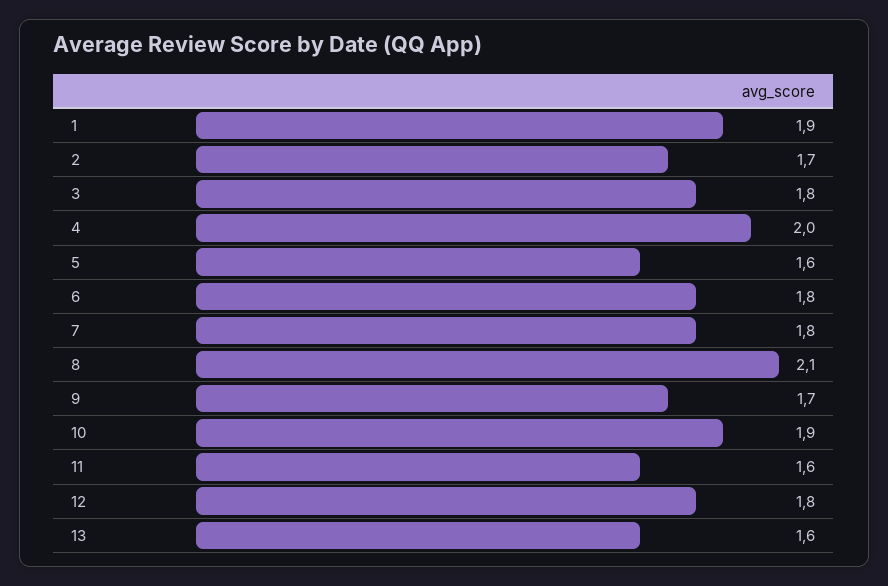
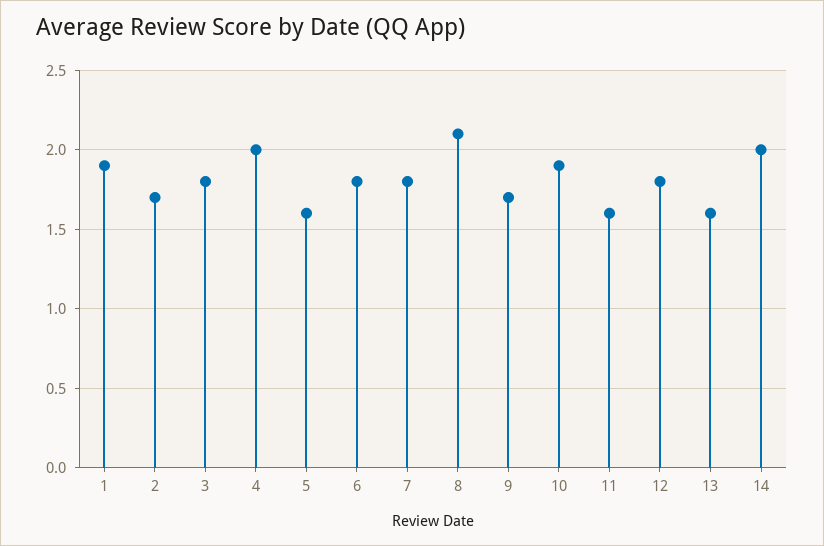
14: none -> 2

